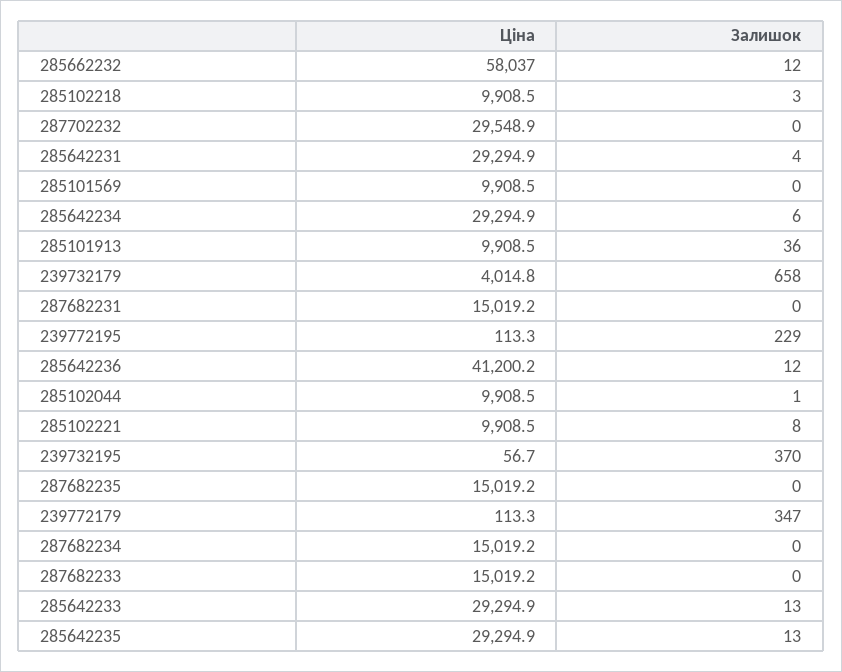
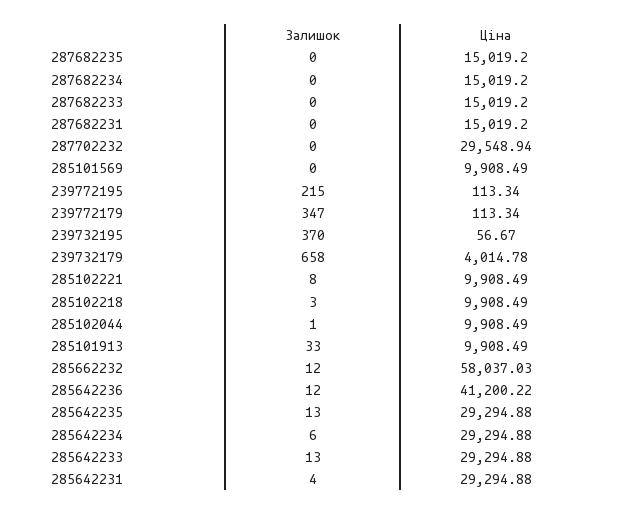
Залишок, 285101913: 36 -> 33
Залишок, 239772195: 229 -> 215

